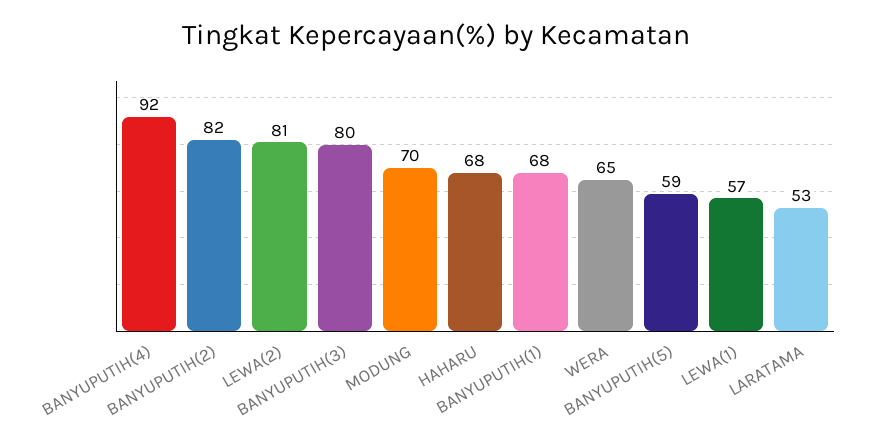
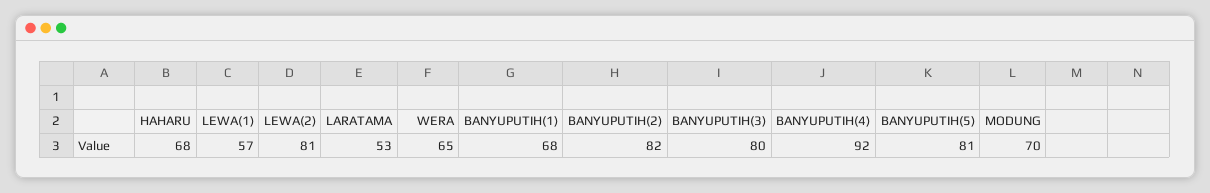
BANYUPUTIH(5): 59 -> 81

